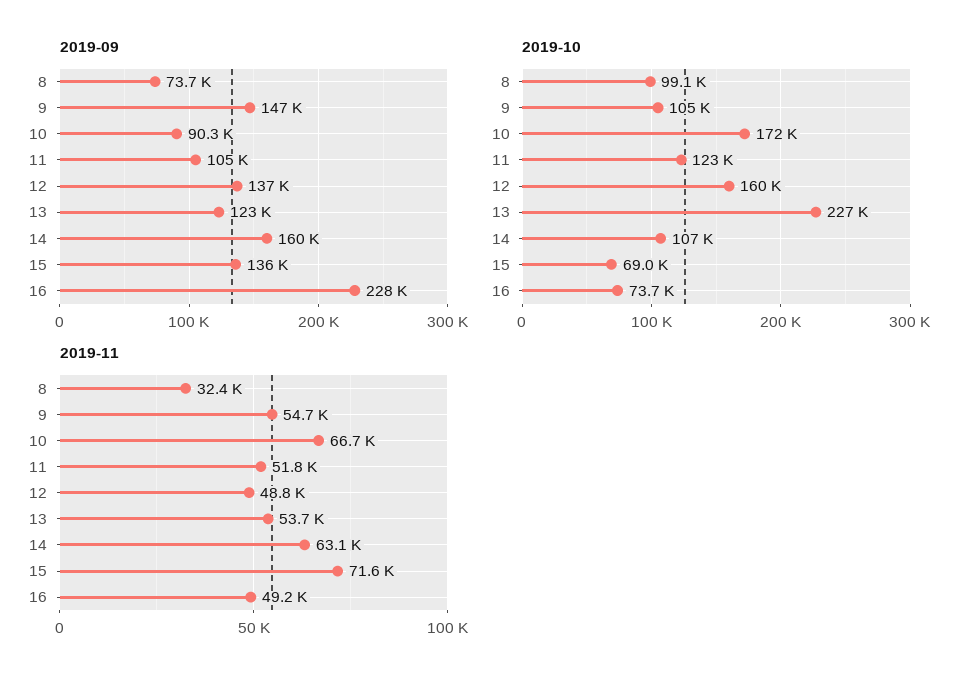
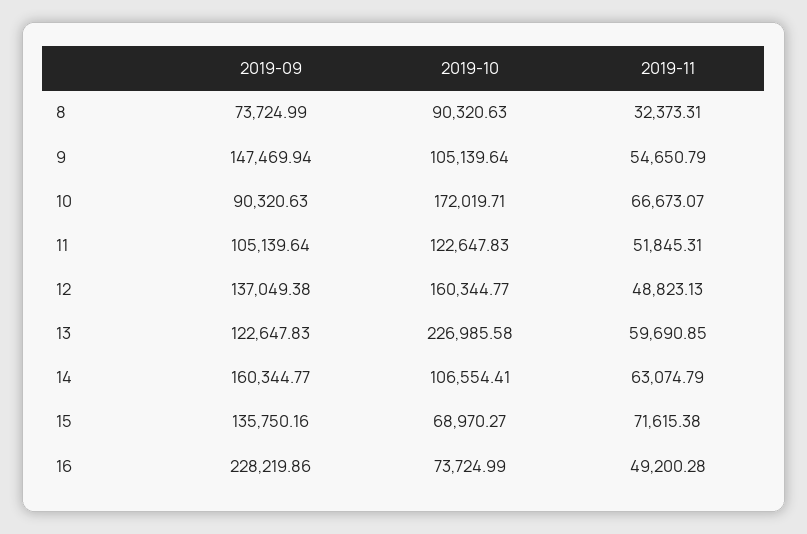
2019-10, 8: 99100 -> 90320.63
2019-11, 13: 53700 -> 59690.85

